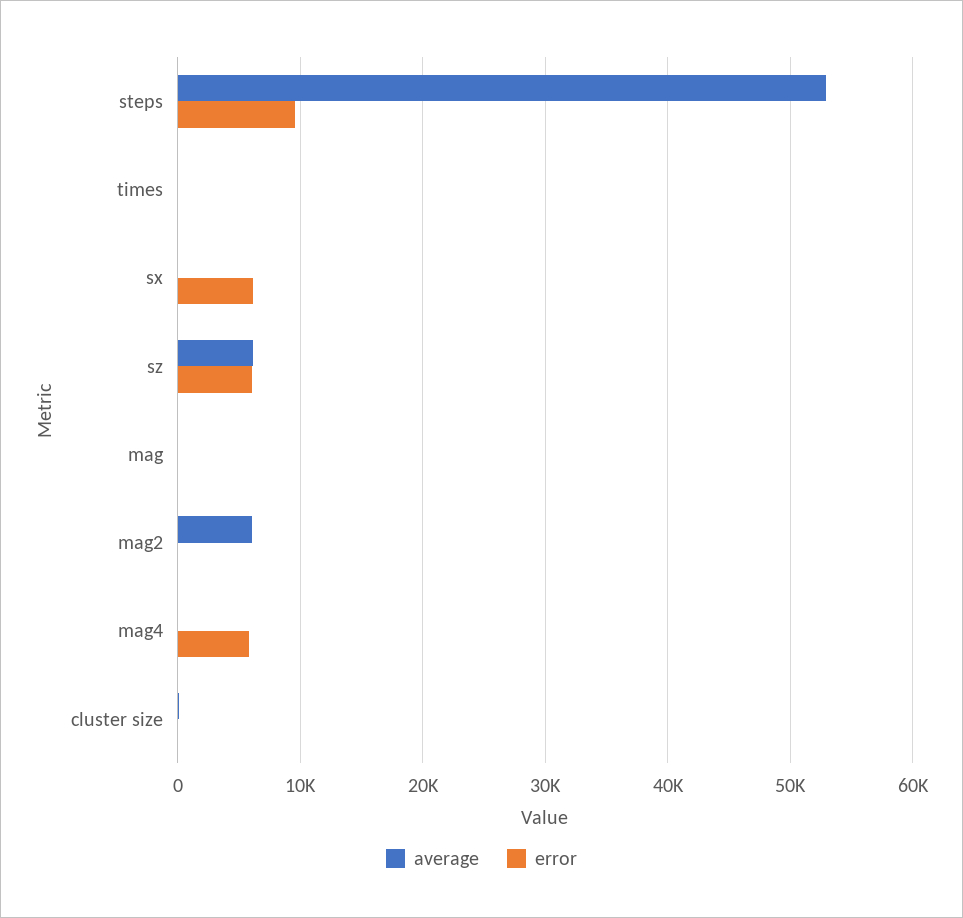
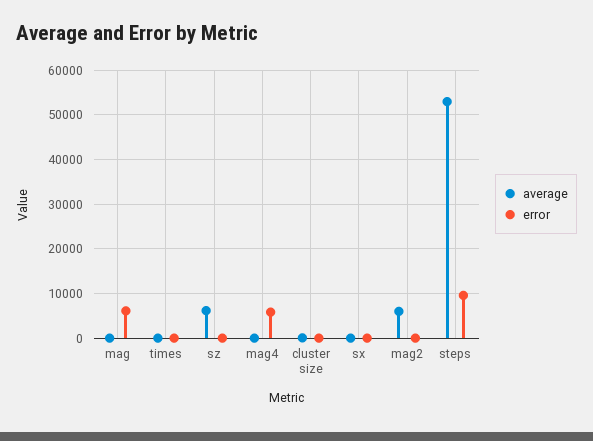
error, sx: 6000 -> 0
error, sz: 6000 -> 0
error, mag: 0 -> 6000

